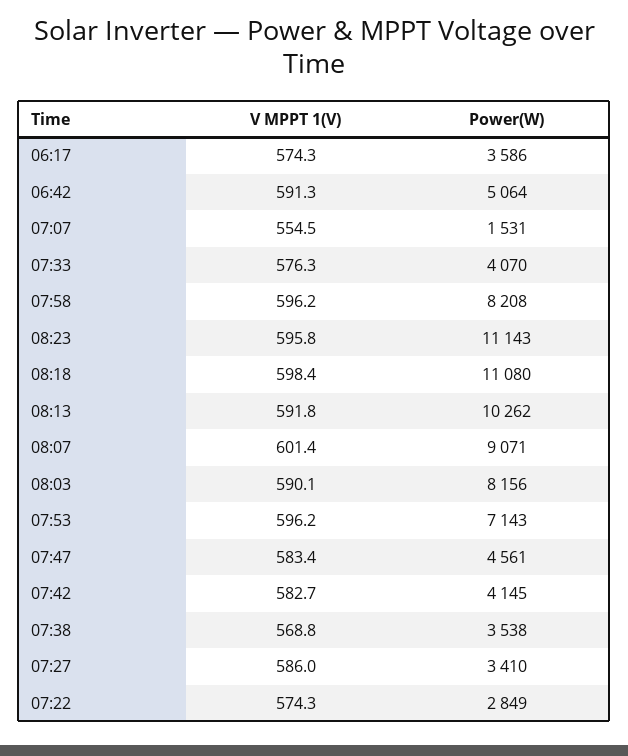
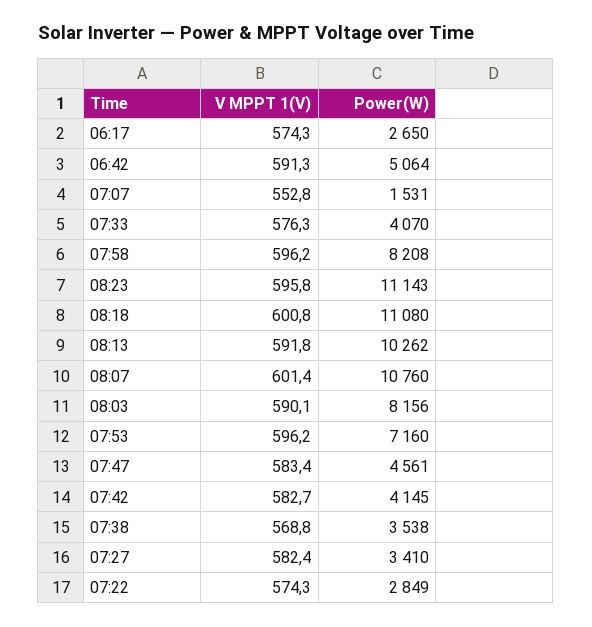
Power(W), 06:17: 3586 -> 2650
V MPPT 1(V), 07:07: 554.5 -> 552.8
V MPPT 1(V), 08:18: 598.4 -> 600.8
Power(W), 08:07: 9071 -> 10760
Power(W), 07:53: 7143 -> 7160
V MPPT 1(V), 07:27: 586 -> 582.4

